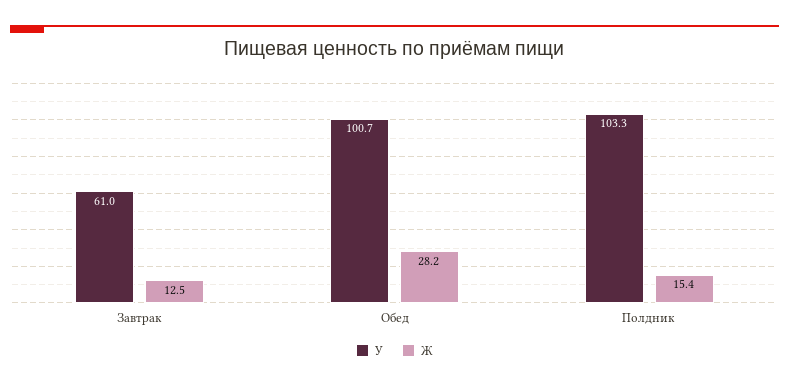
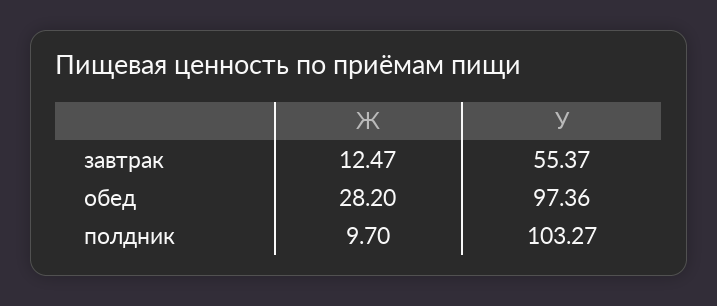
У, Завтрак: 61 -> 55.37
У, Обед: 100.7 -> 97.36
Ж, Полдник: 15.4 -> 9.7

